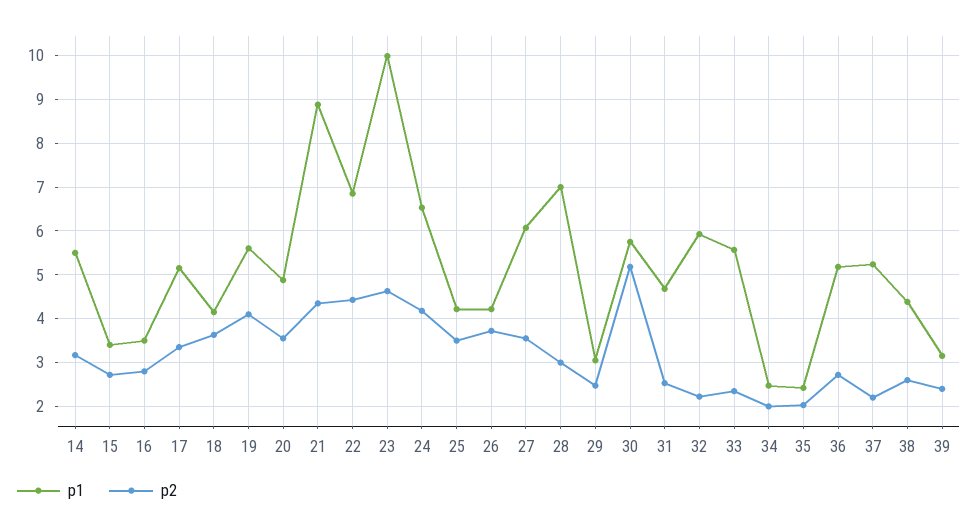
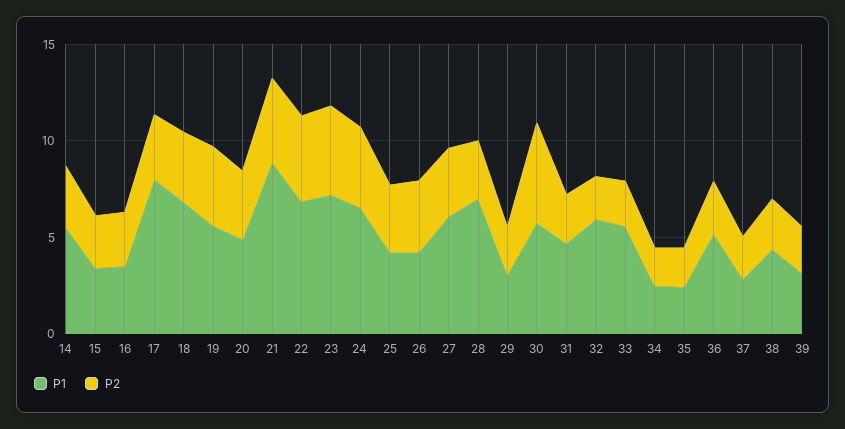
p1, 17: 5.2 -> 8
p1, 18: 4.2 -> 7
p1, 23: 10 -> 7
p1, 37: 5.2 -> 3

